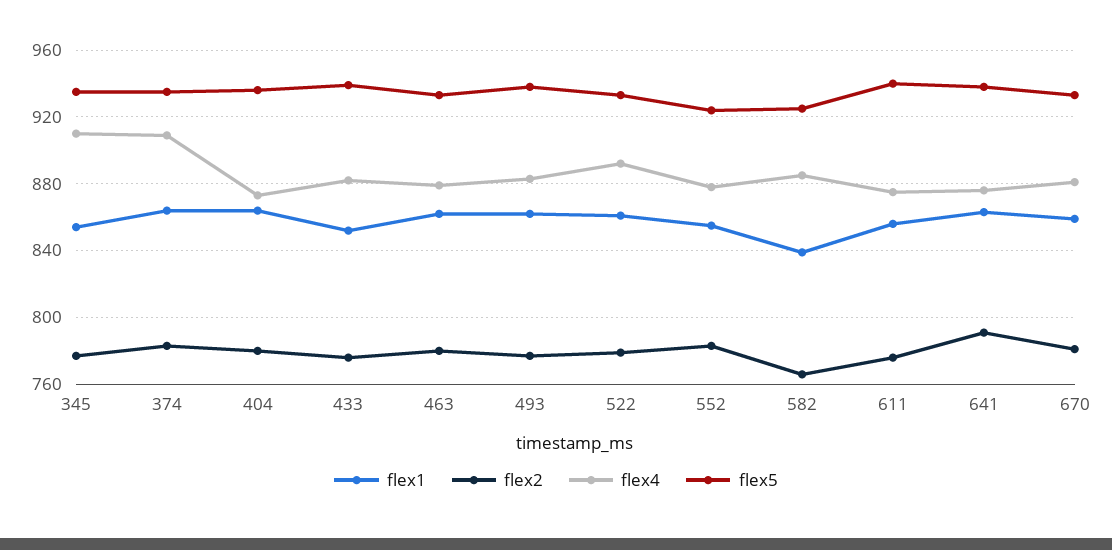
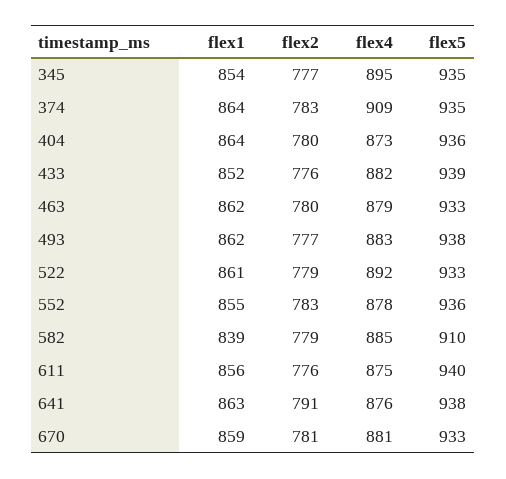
flex4, 345: 910 -> 895
flex5, 552: 925 -> 936
flex2, 582: 765 -> 779
flex5, 582: 925 -> 910

